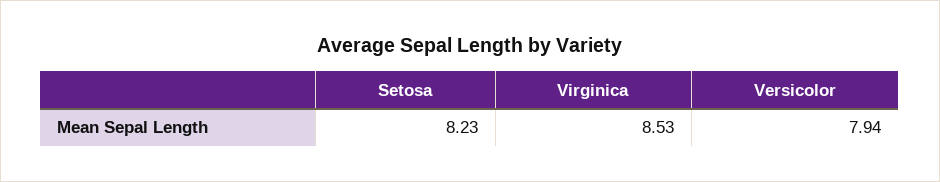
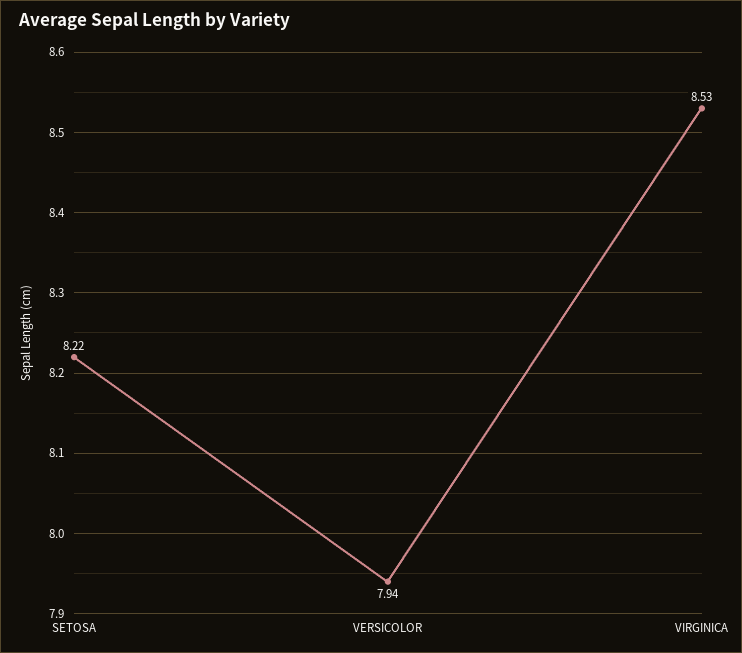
Setosa: 8.23 -> 8.22

